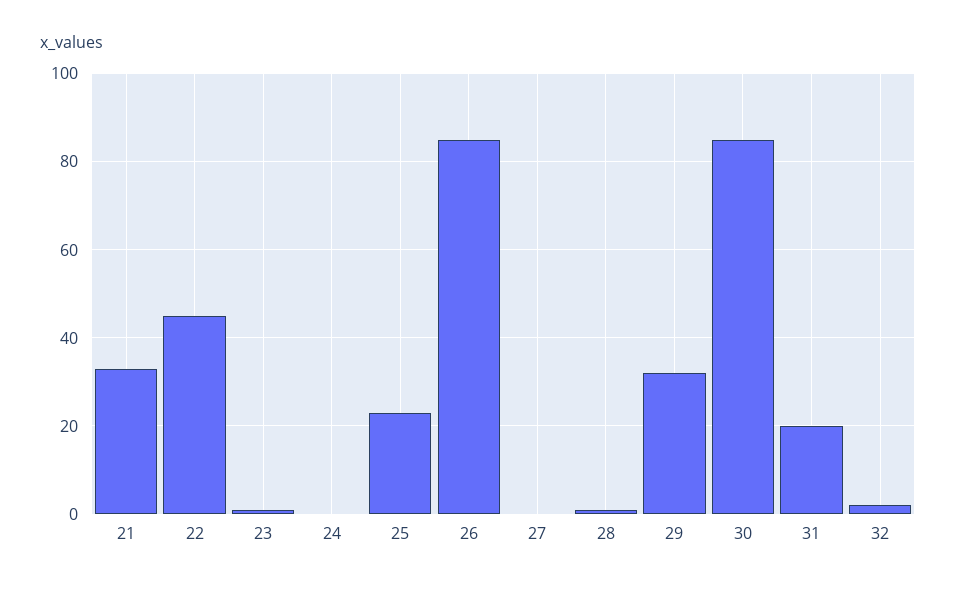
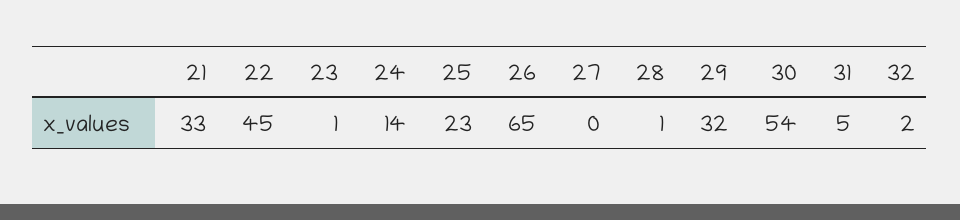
24: 0 -> 14
26: 85 -> 65
30: 85 -> 54
31: 20 -> 5

